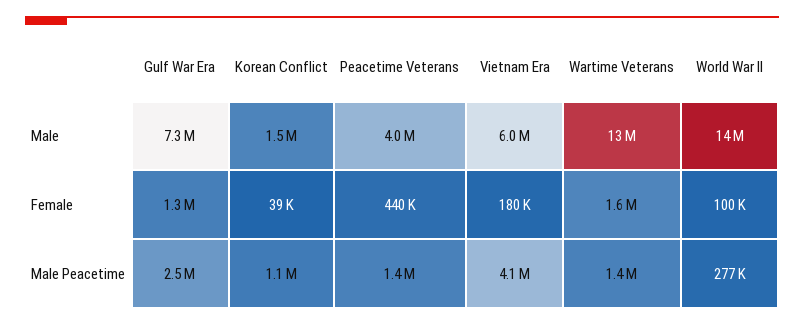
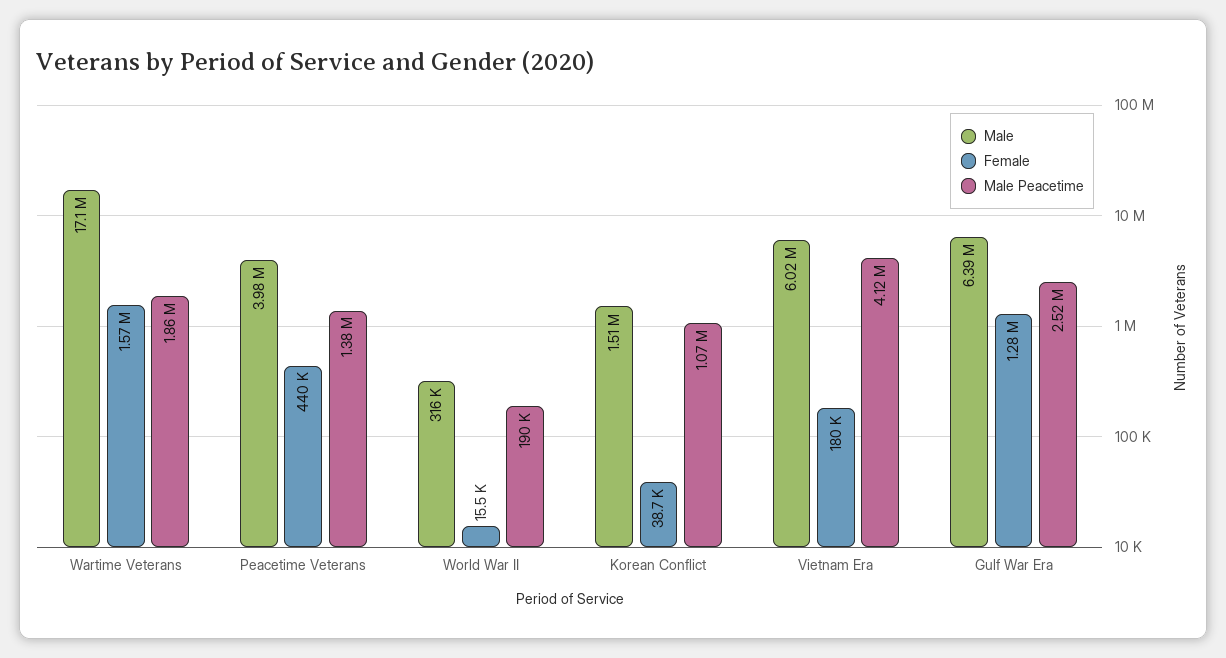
Male, Gulf War Era: 7300000 -> 6390000
Male, Wartime Veterans: 13000000 -> 17100000
Male, World War II: 14000000 -> 316000
Female, World War II: 100000 -> 15500
Male Peacetime, Wartime Veterans: 1400000 -> 1860000
Male Peacetime, World War II: 277000 -> 190000

